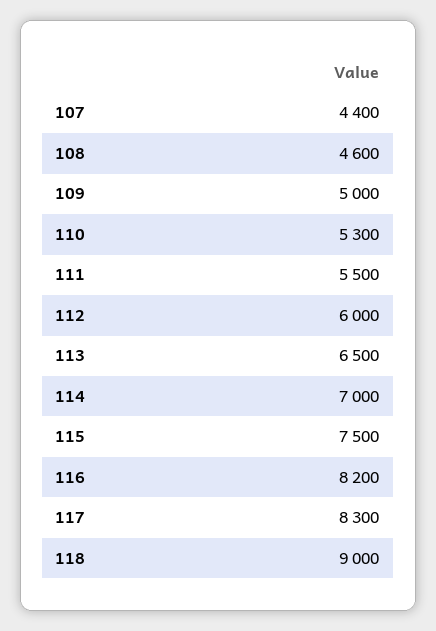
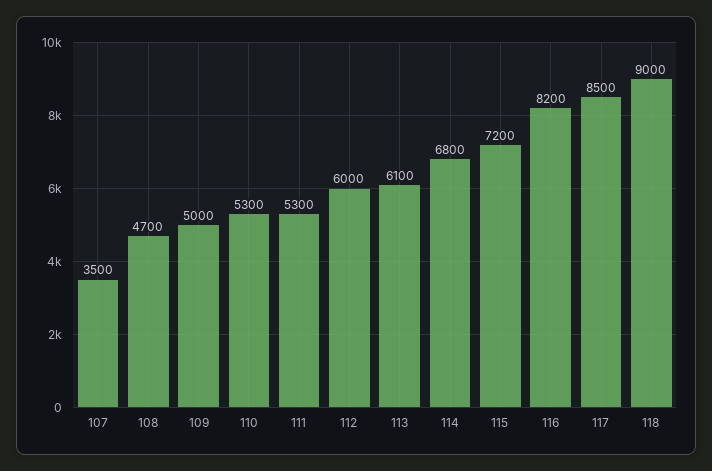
107: 4400 -> 3500
108: 4600 -> 4700
111: 5500 -> 5300
113: 6500 -> 6100
114: 7000 -> 6800
115: 7500 -> 7200
117: 8300 -> 8500

